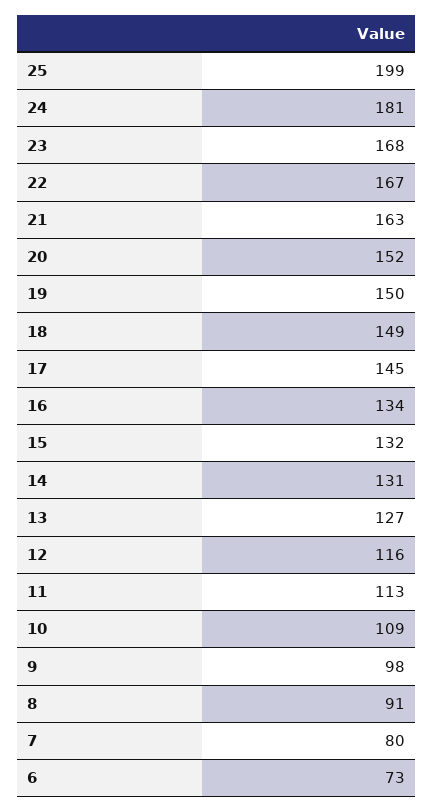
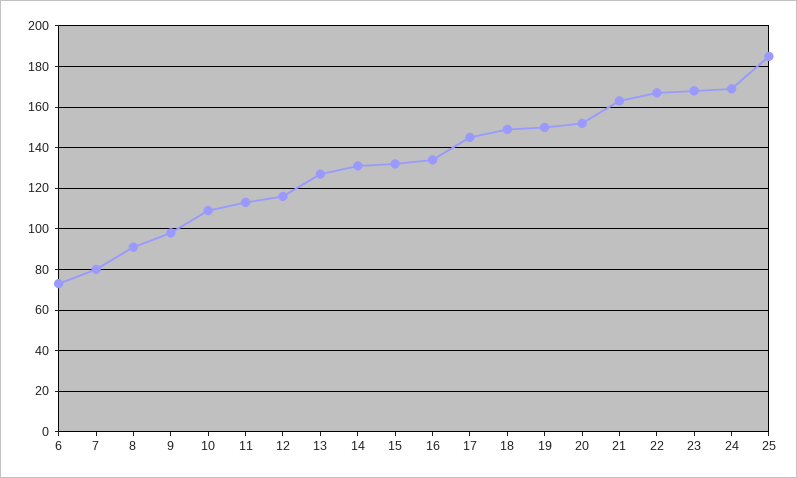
25: 199 -> 185
24: 181 -> 170

